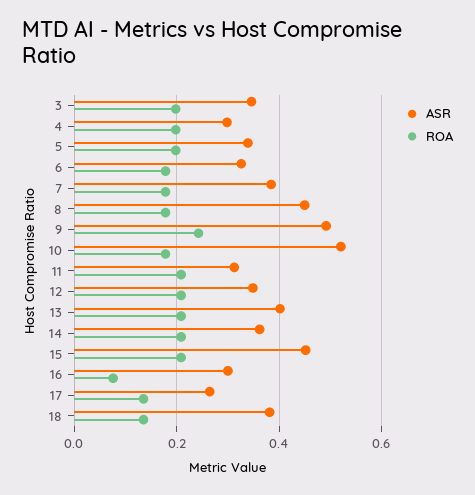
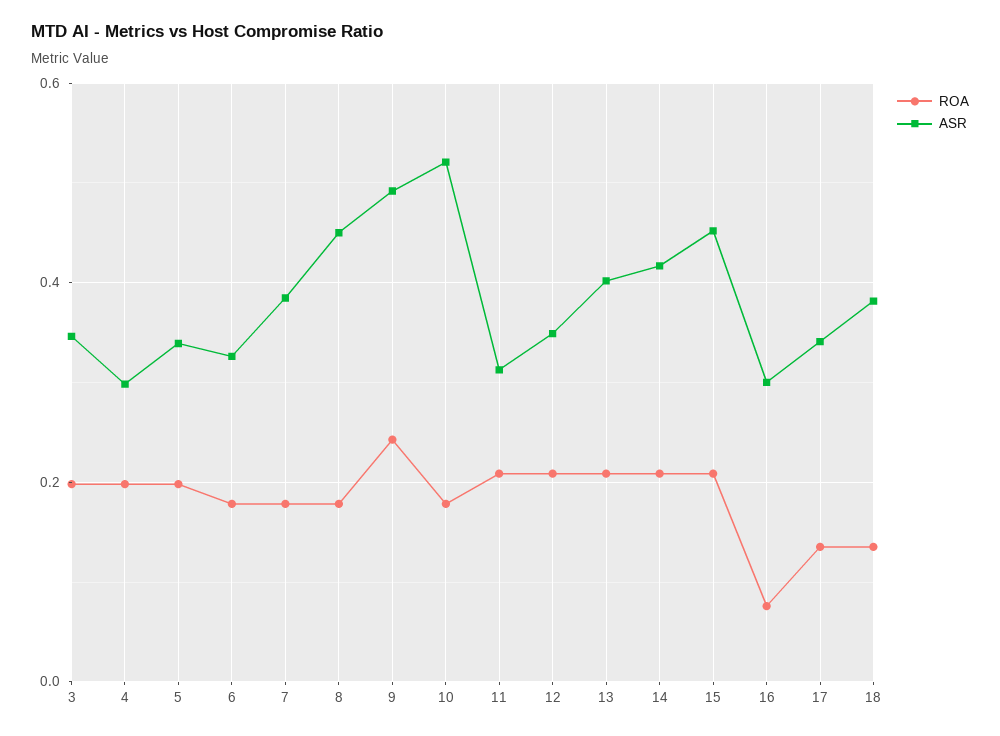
ASR, 14: 0.36 -> 0.42
ASR, 17: 0.26 -> 0.34

